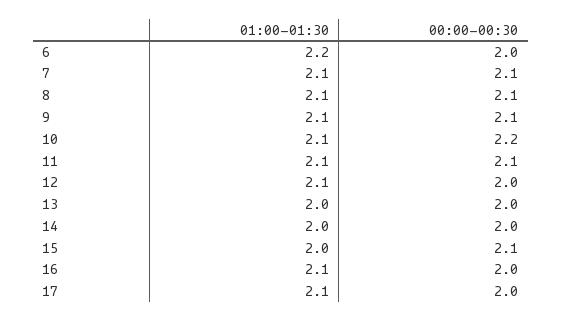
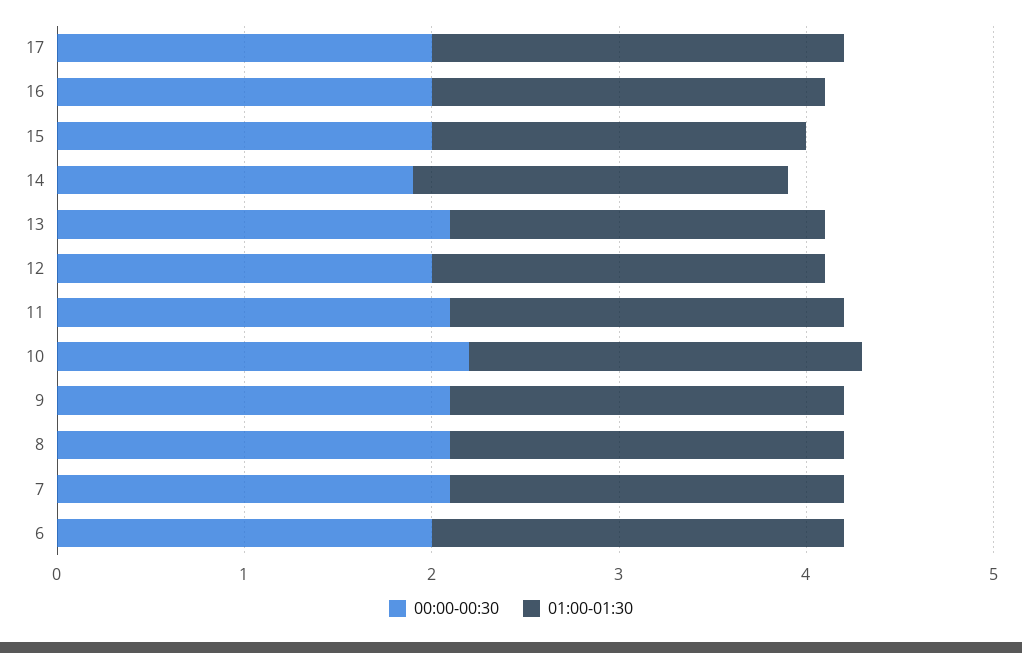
00:00-00:30, 13: 2 -> 2.1
00:00-00:30, 14: 2 -> 1.9
00:00-00:30, 15: 2.1 -> 2
01:00-01:30, 17: 2.1 -> 2.2

